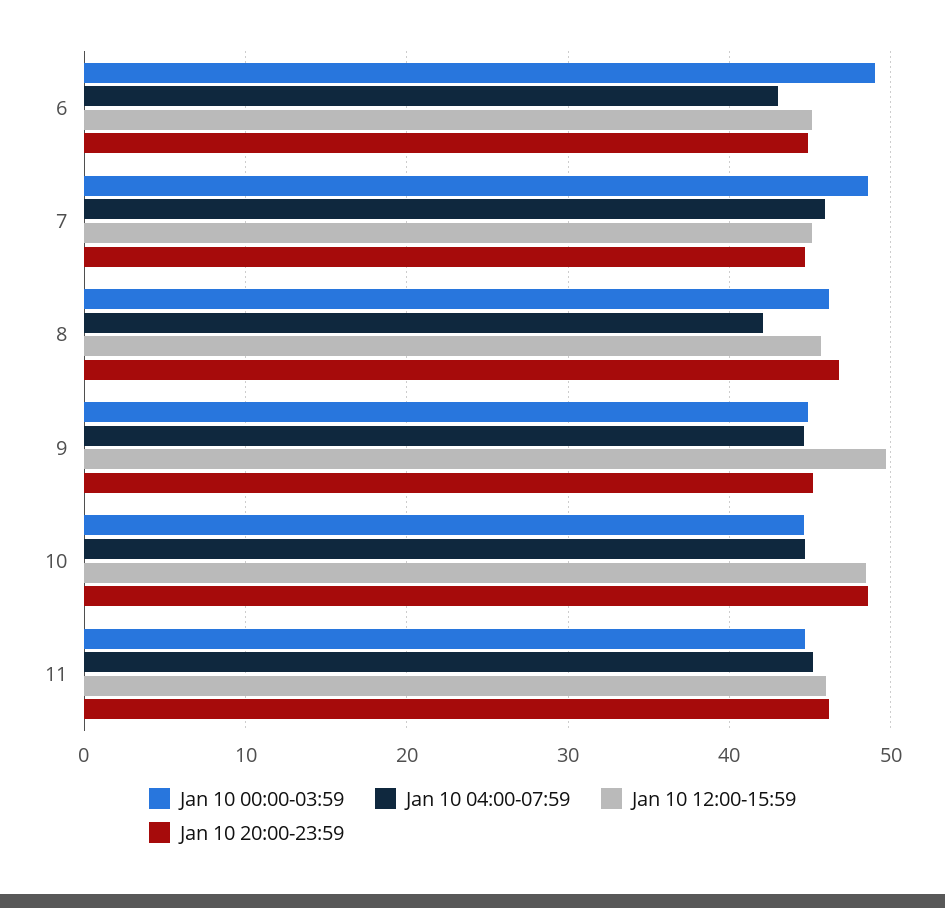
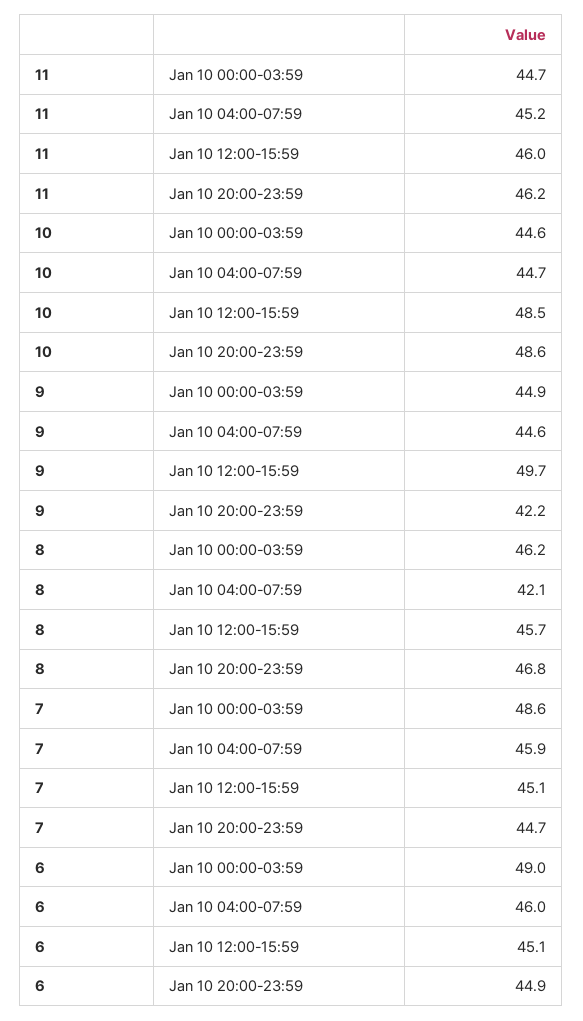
Jan 10 04:00-07:59, 6: 43 -> 46
Jan 10 20:00-23:59, 9: 45 -> 42.2

